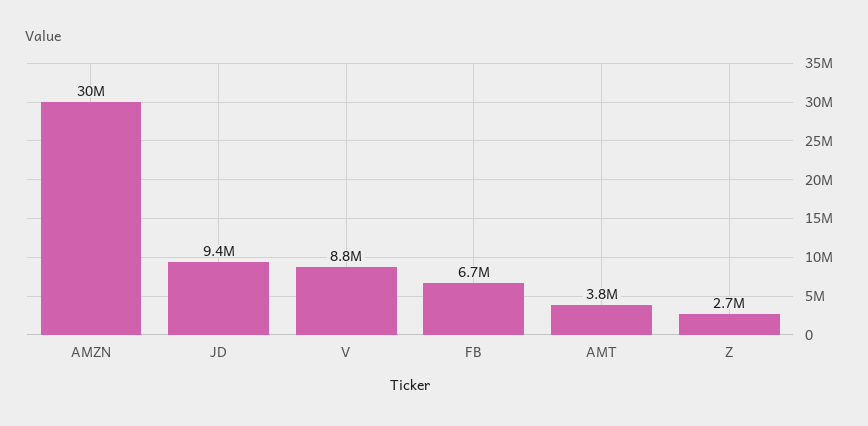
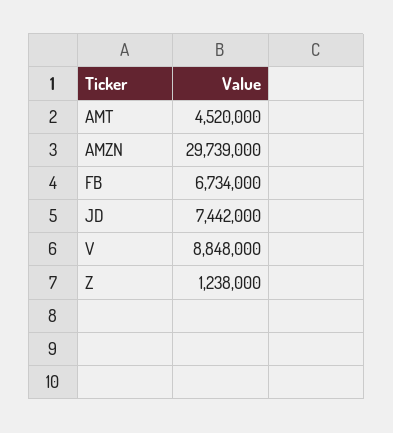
JD: 9400000 -> 7442000
AMT: 3800000 -> 4520000
Z: 2700000 -> 1238000

